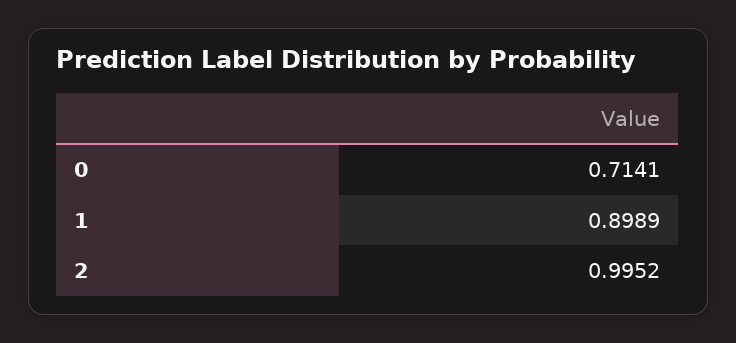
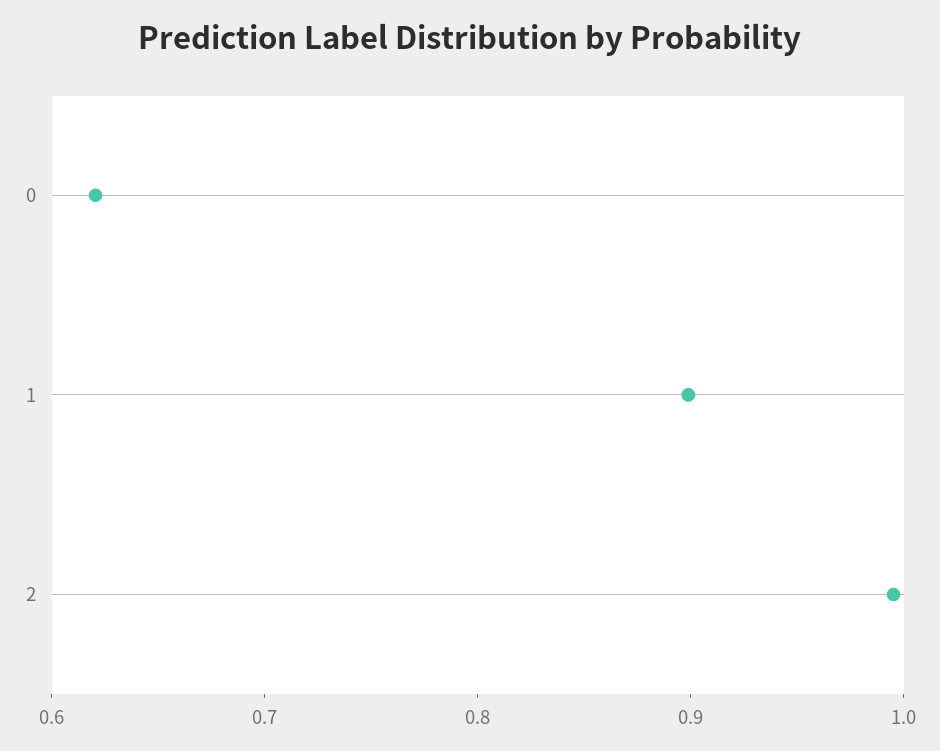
0: 0.7141 -> 0.62

